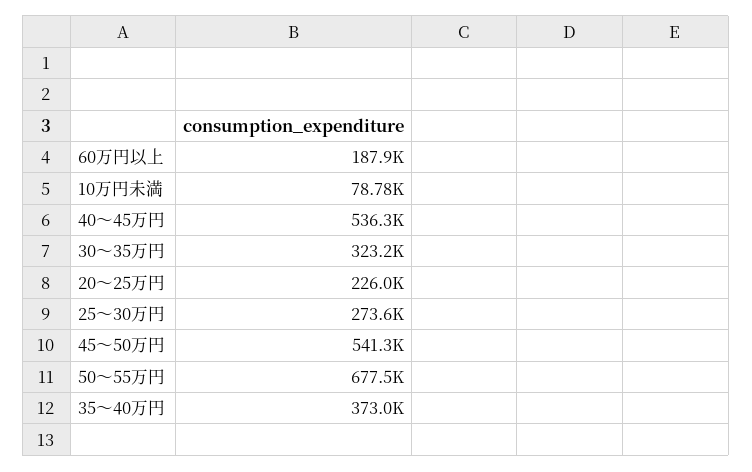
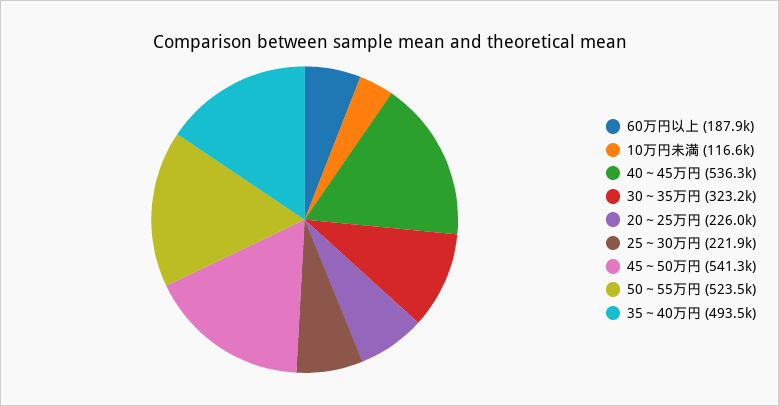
10万円未満: 78780 -> 116600
25～30万円: 273600 -> 221900
50～55万円: 677500 -> 523500
35～40万円: 373000 -> 493500

